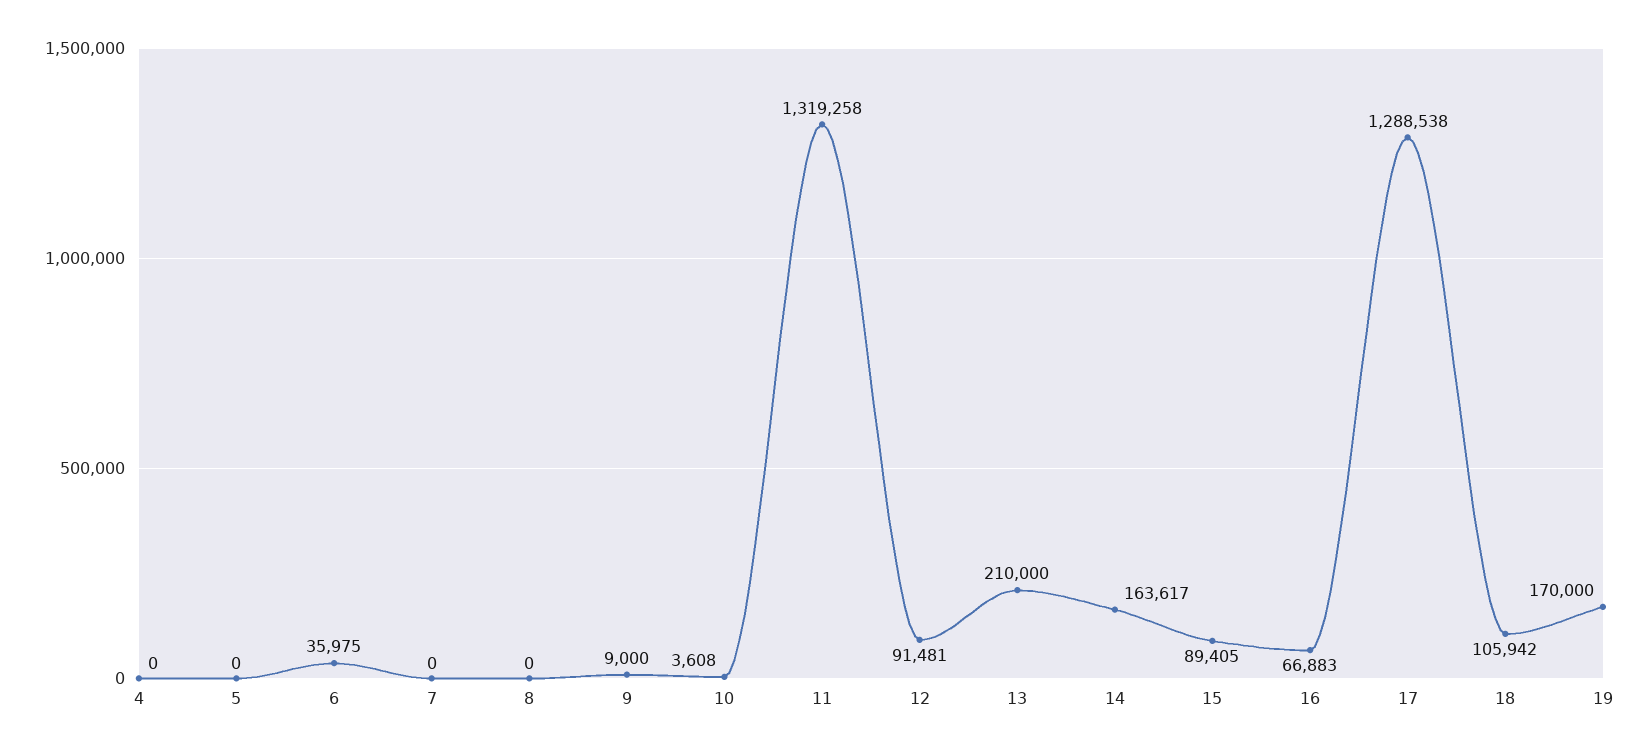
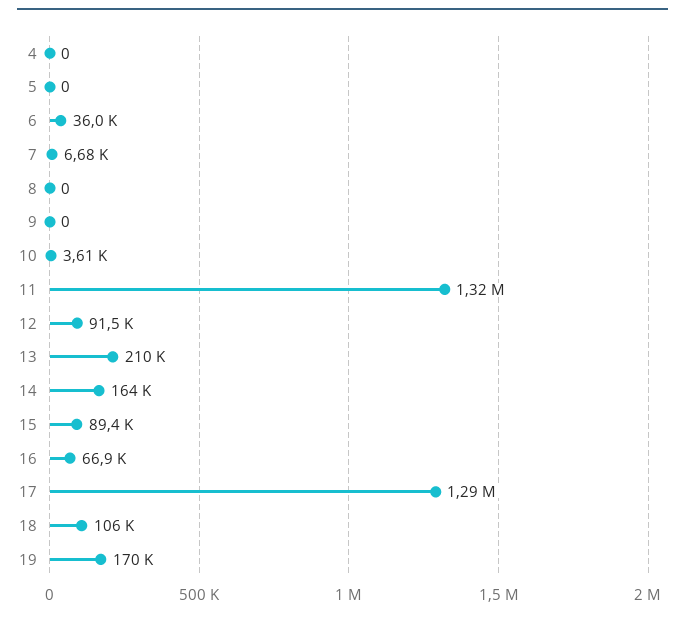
7: 0 -> 6680
9: 9000 -> 0

